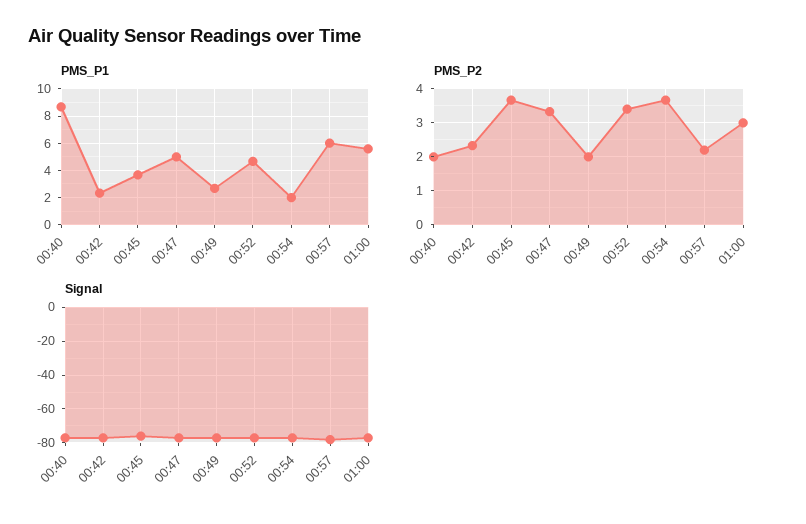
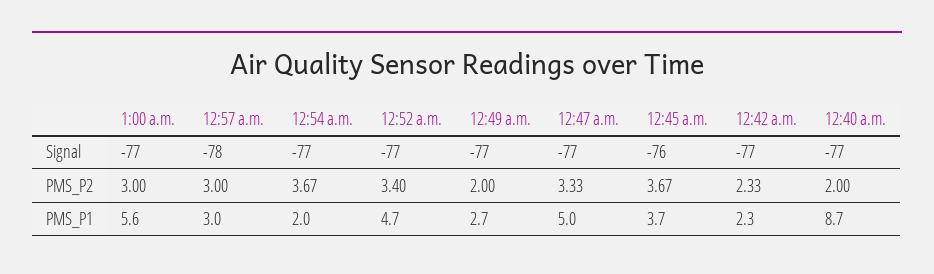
PMS_P1, 00:57: 6 -> 3
PMS_P2, 00:57: 2.2 -> 3

